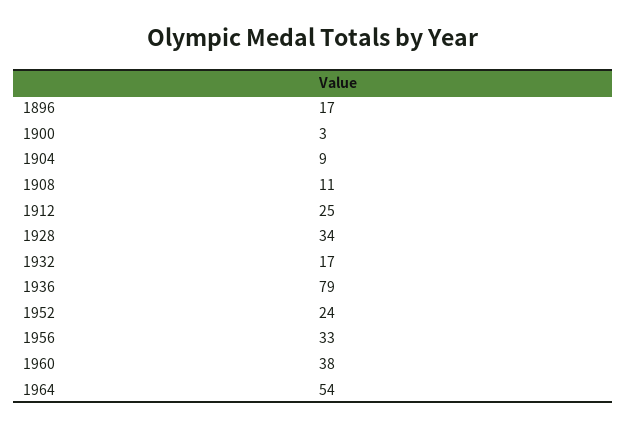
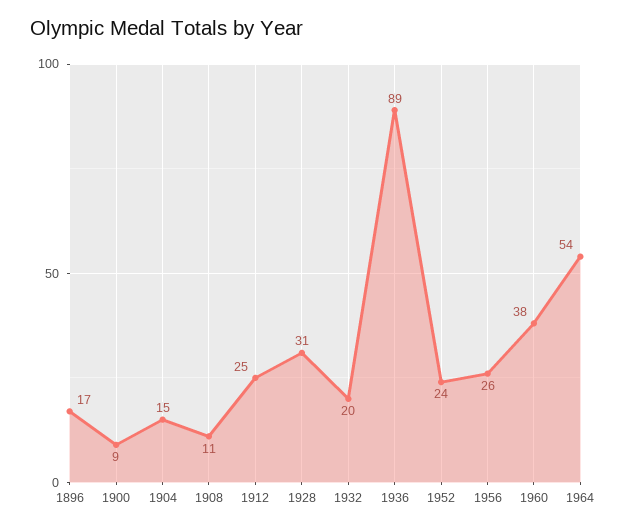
1900: 3 -> 9
1904: 9 -> 15
1928: 34 -> 31
1932: 17 -> 20
1936: 79 -> 89
1956: 33 -> 26

